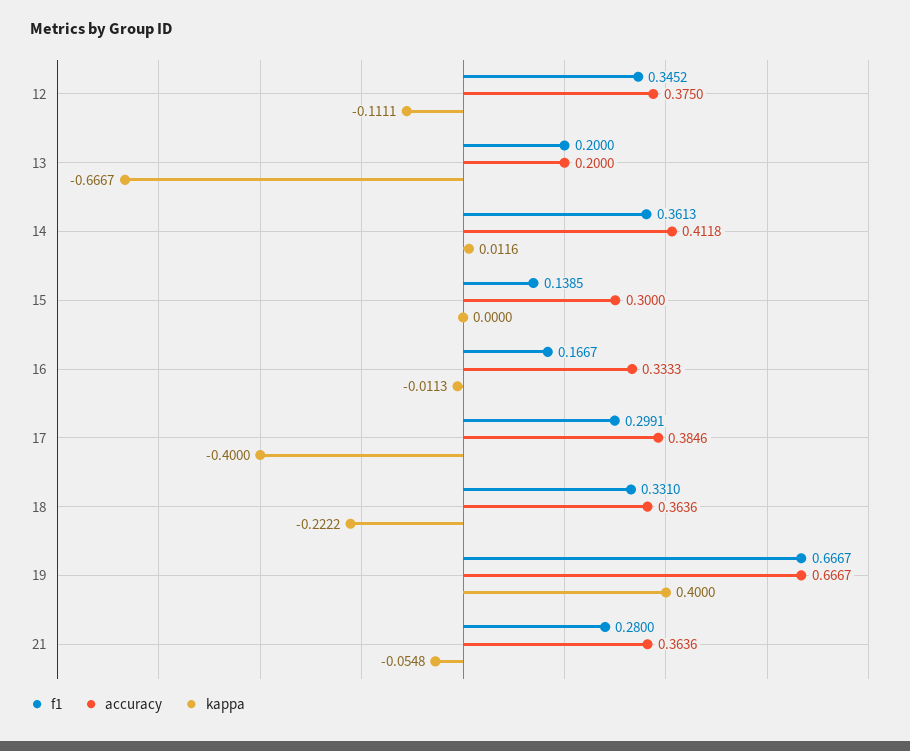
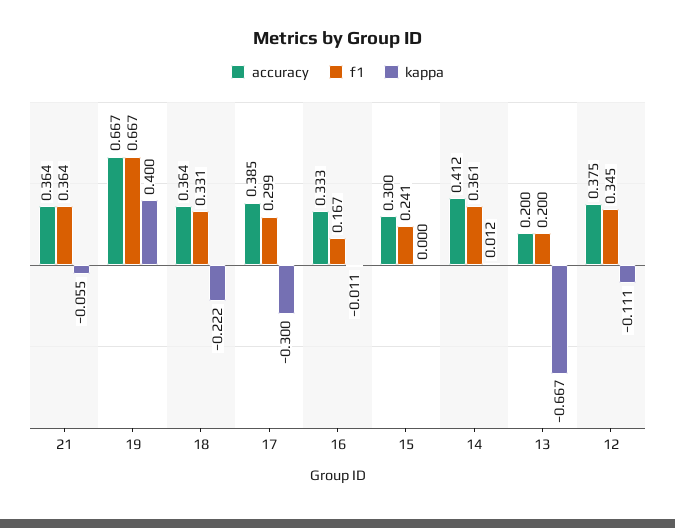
f1, 15: 0.1385 -> 0.241
kappa, 17: -0.4 -> -0.3
f1, 21: 0.28 -> 0.364

